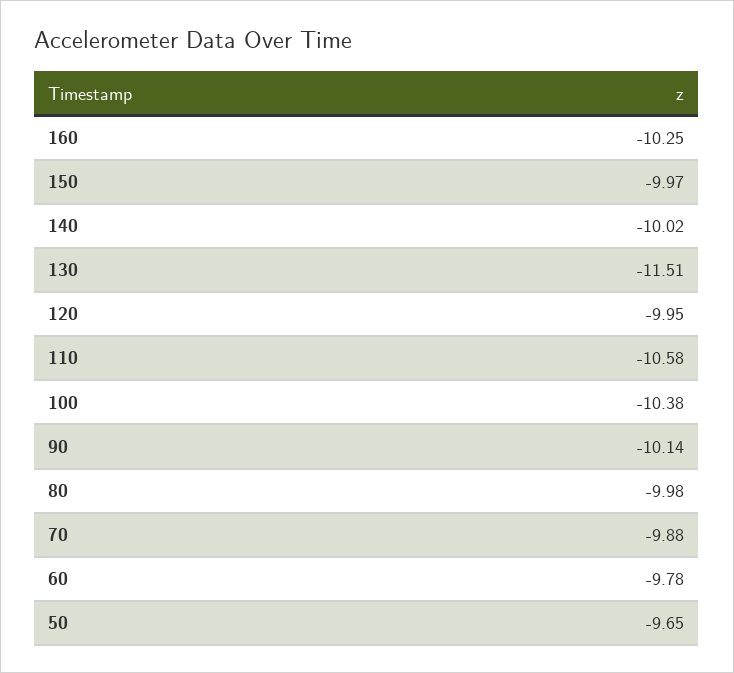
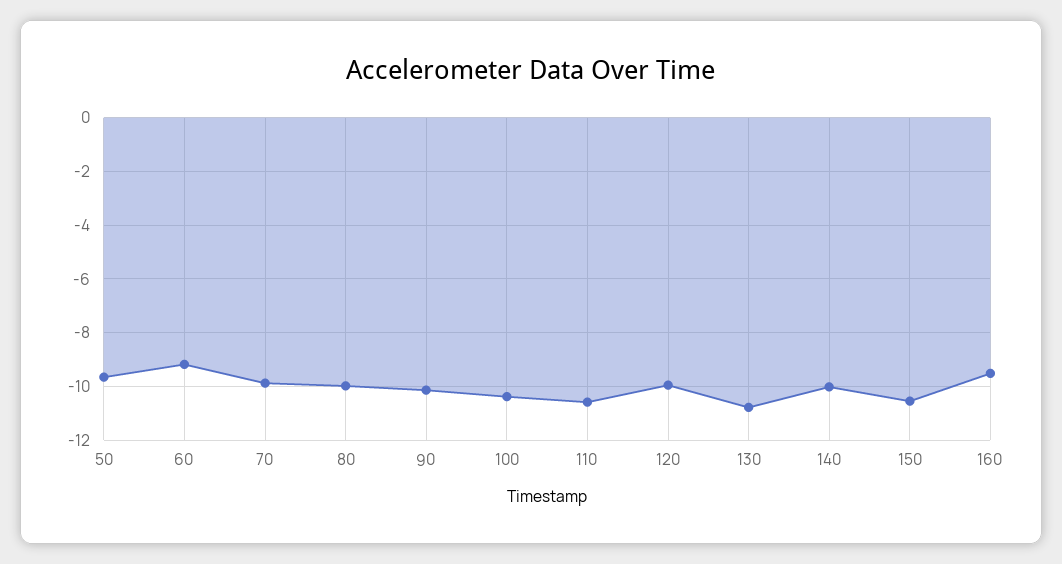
160: -10.25 -> -9.5
150: -9.97 -> -10.5
130: -11.51 -> -10.75
60: -9.78 -> -9.25

